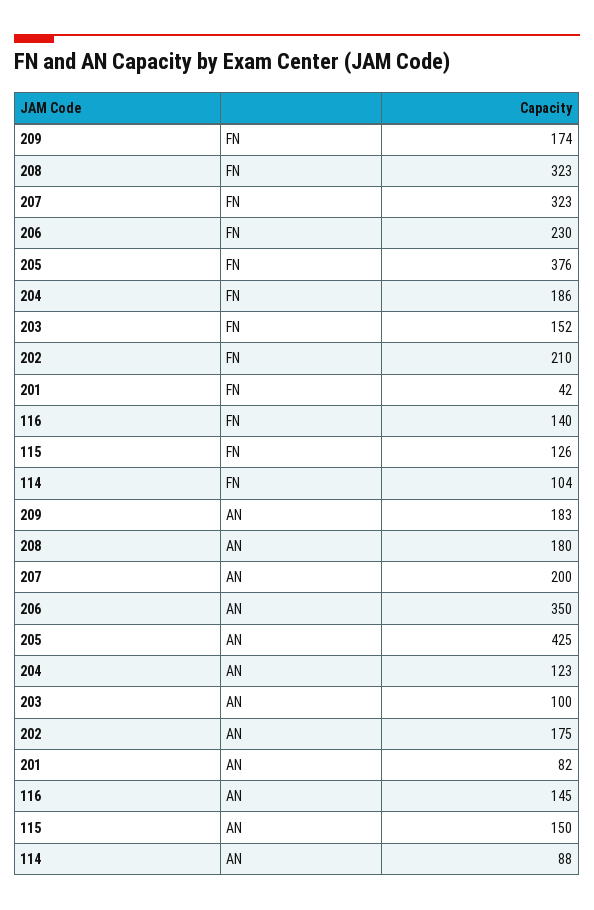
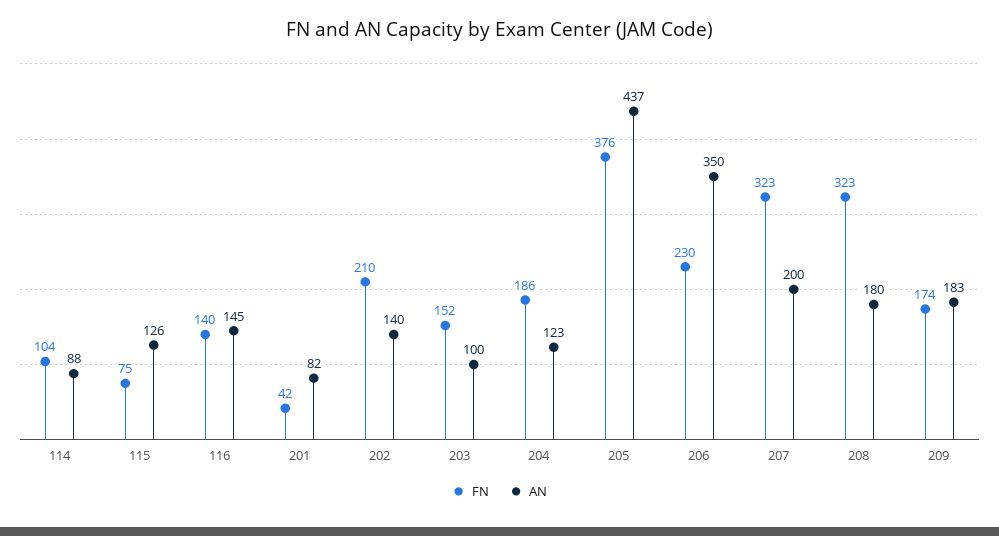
FN, 115: 126 -> 75
AN, 205: 425 -> 437
AN, 202: 175 -> 140
AN, 115: 150 -> 126

